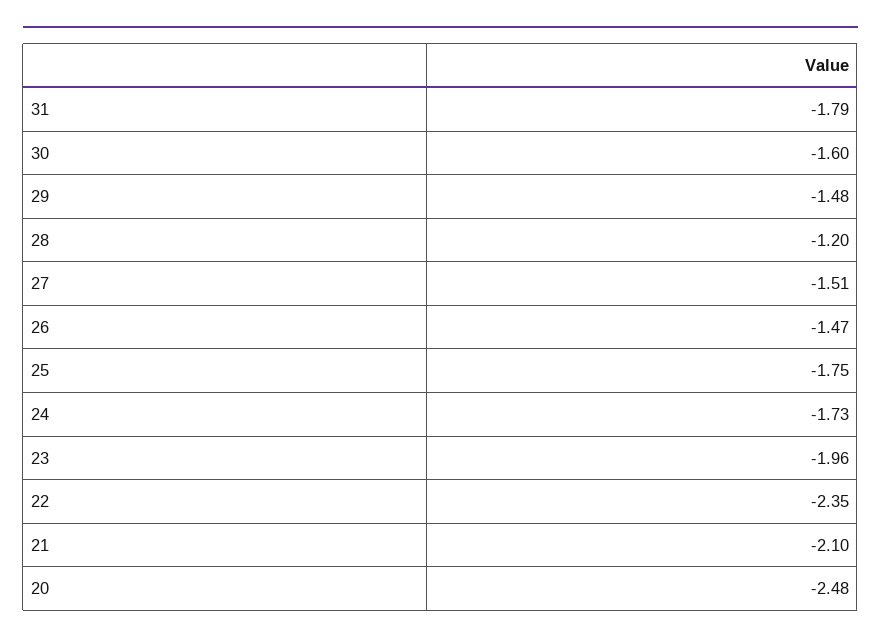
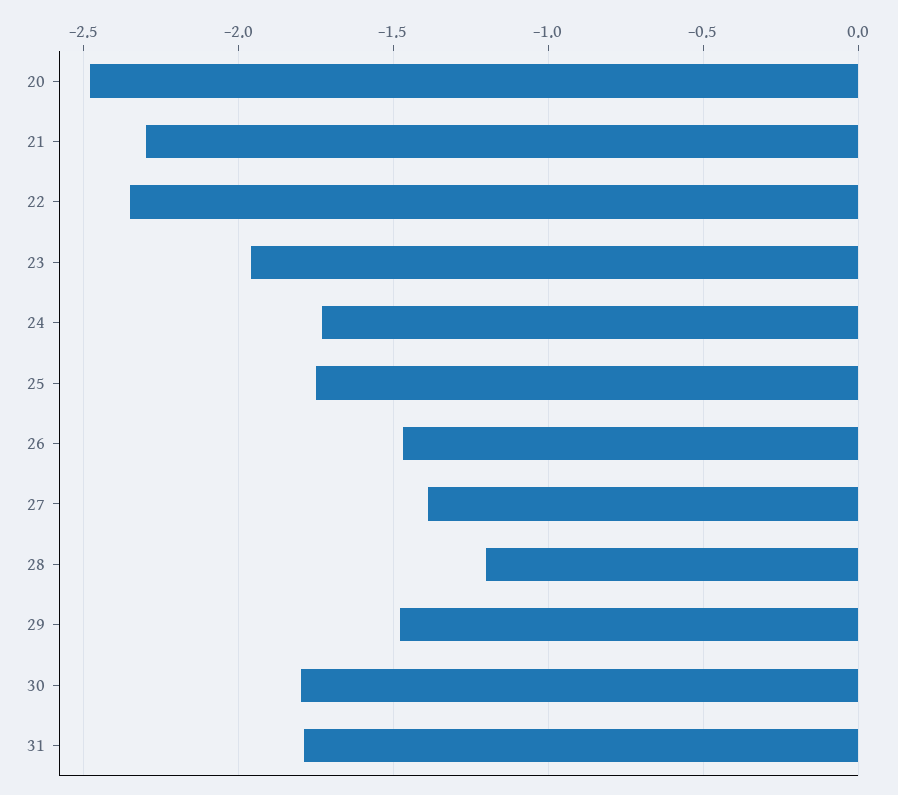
30: -1.6 -> -1.8
27: -1.51 -> -1.4
21: -2.1 -> -2.3

